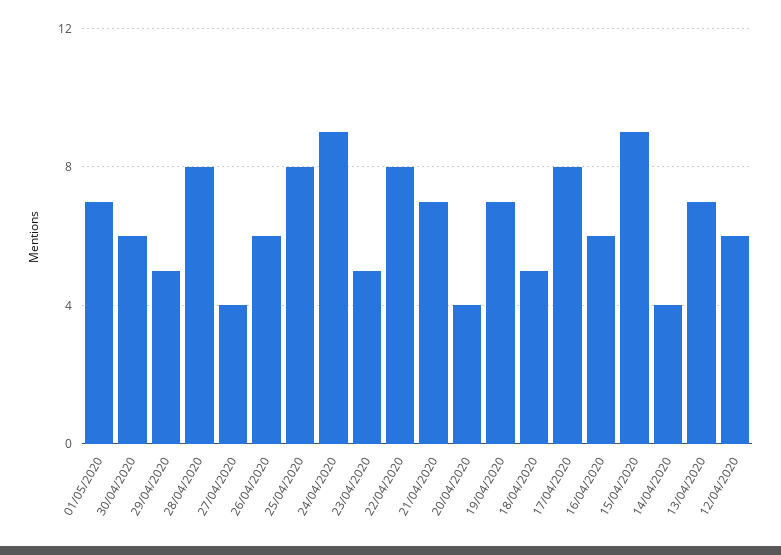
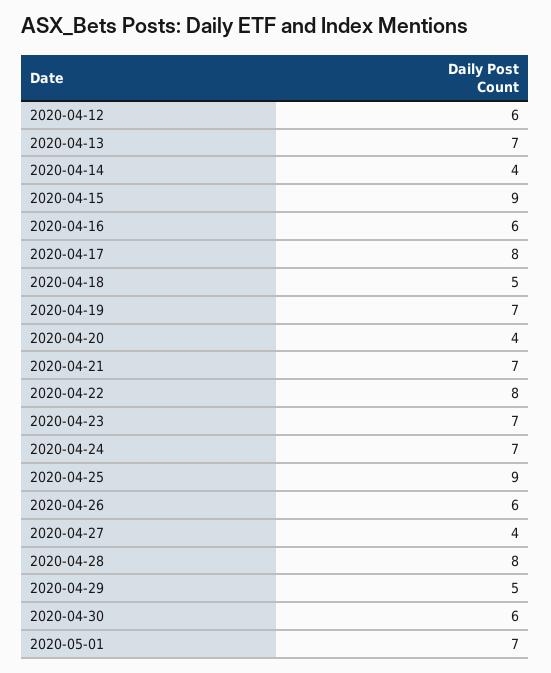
25/04/2020: 8 -> 9
24/04/2020: 9 -> 7
23/04/2020: 5 -> 7

